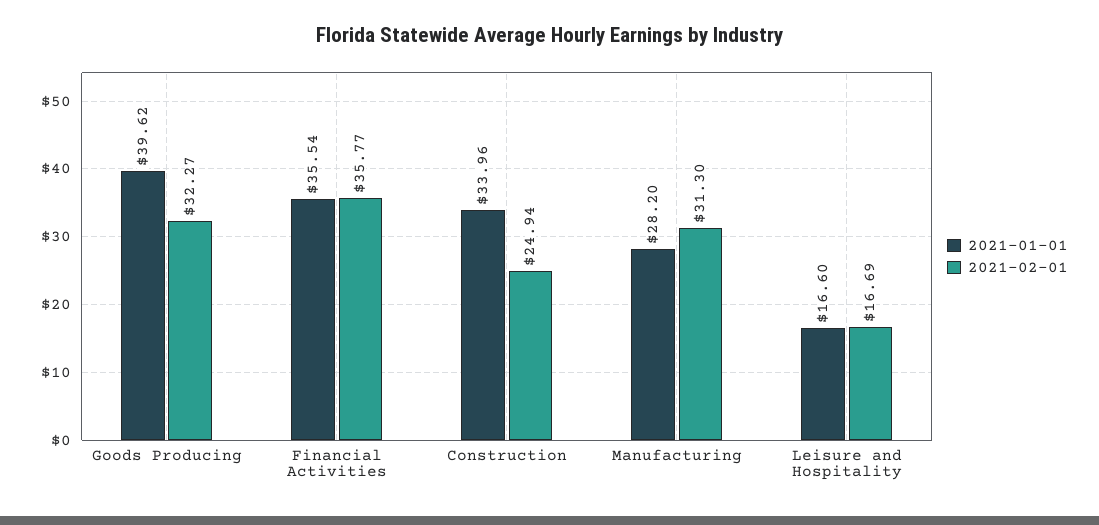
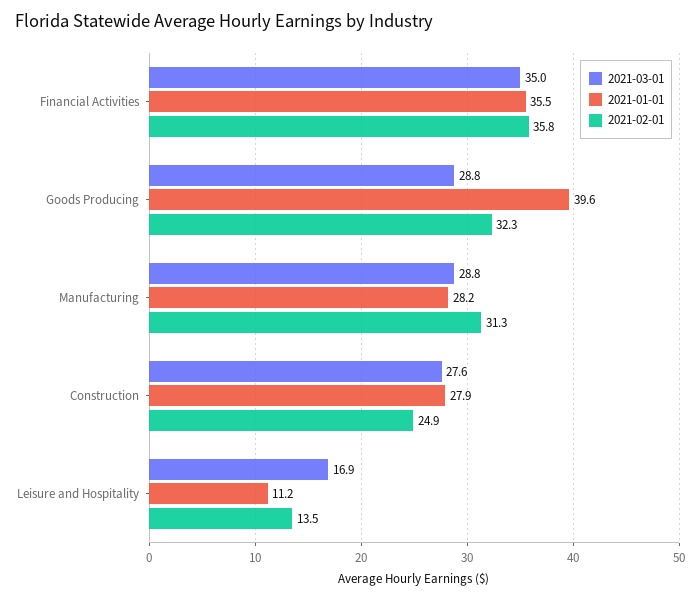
2021-01-01, Construction: 33.96 -> 27.9
2021-01-01, Leisure and Hospitality: 16.6 -> 11.2
2021-02-01, Leisure and Hospitality: 16.69 -> 13.5
2021-03-01, Financial Activities: none -> 35
2021-03-01, Goods Producing: none -> 28.8
2021-03-01, Manufacturing: none -> 28.8
2021-03-01, Construction: none -> 27.6
2021-03-01, Leisure and Hospitality: none -> 16.9

